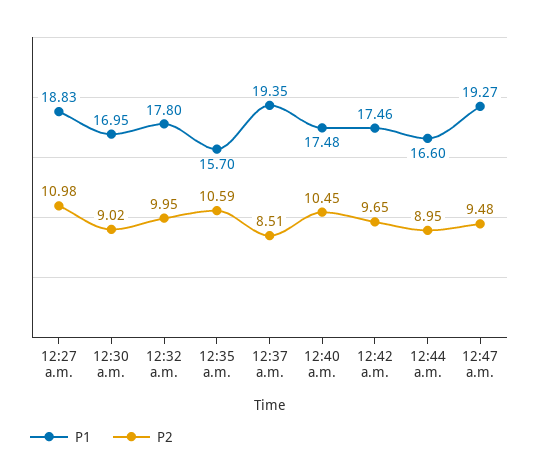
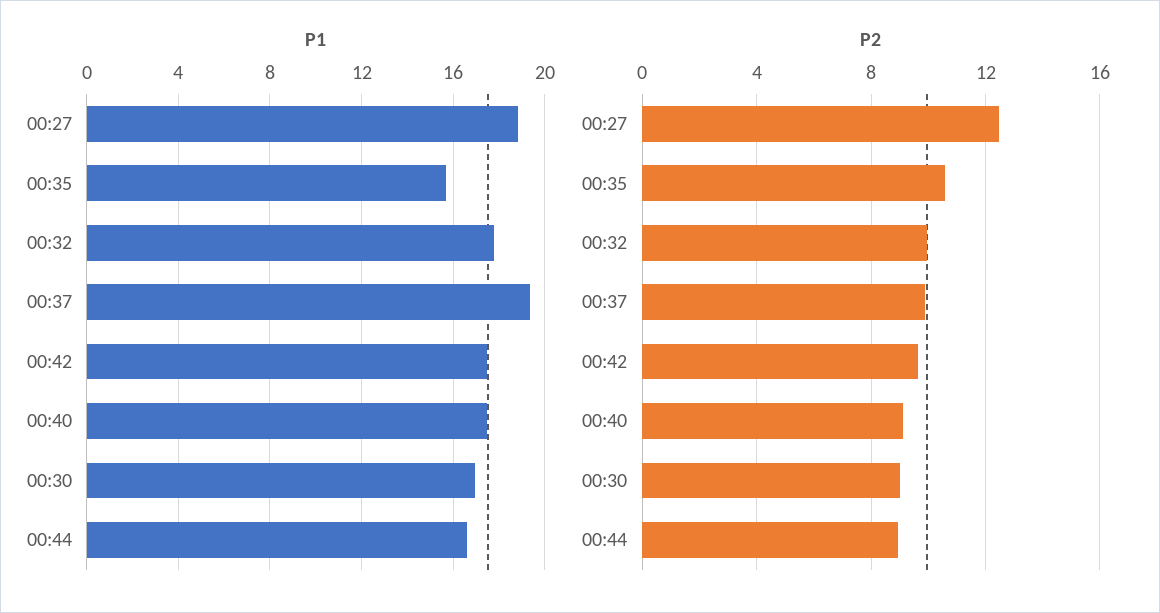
P2, 12:27 a.m.: 10.98 -> 12.5
P2, 12:37 a.m.: 8.51 -> 10
P2, 12:40 a.m.: 10.45 -> 9
P1, 12:47 a.m.: 19.27 -> none
P2, 12:47 a.m.: 9.48 -> none

